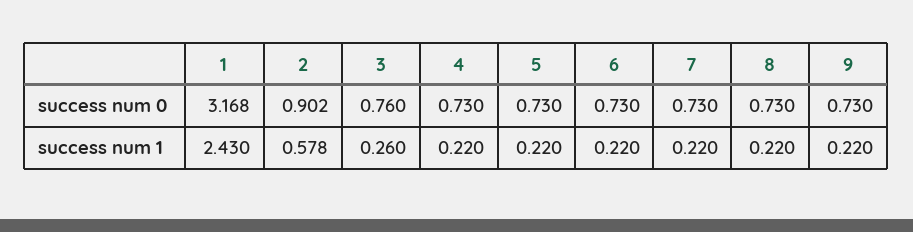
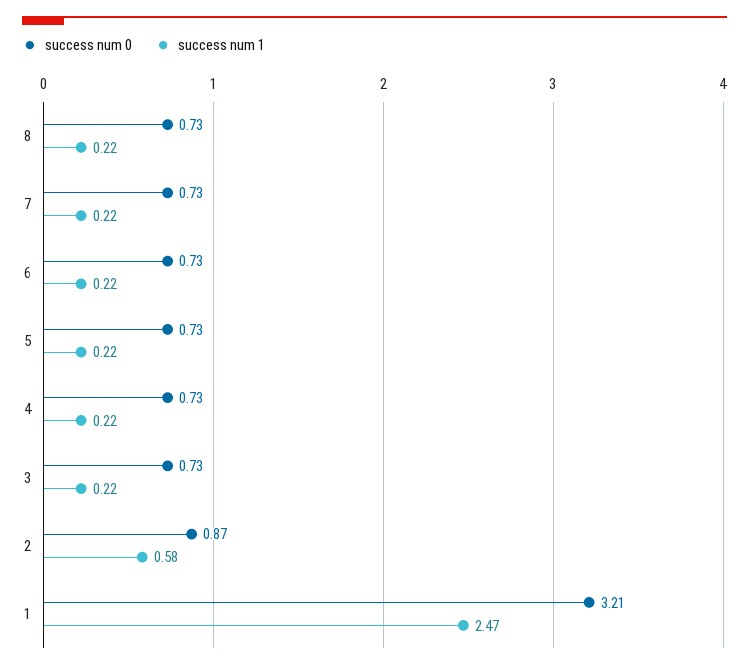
success num 0, 1: 3.168 -> 3.21
success num 0, 2: 0.902 -> 0.87
success num 0, 3: 0.76 -> 0.73
success num 0, 9: 0.73 -> none
success num 1, 1: 2.43 -> 2.47
success num 1, 3: 0.26 -> 0.22
success num 1, 9: 0.22 -> none

